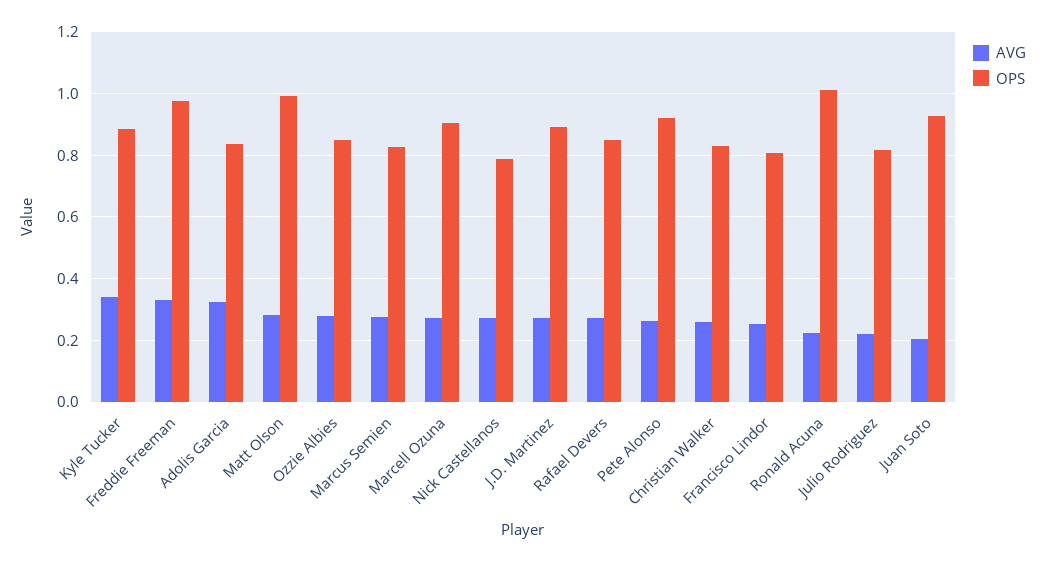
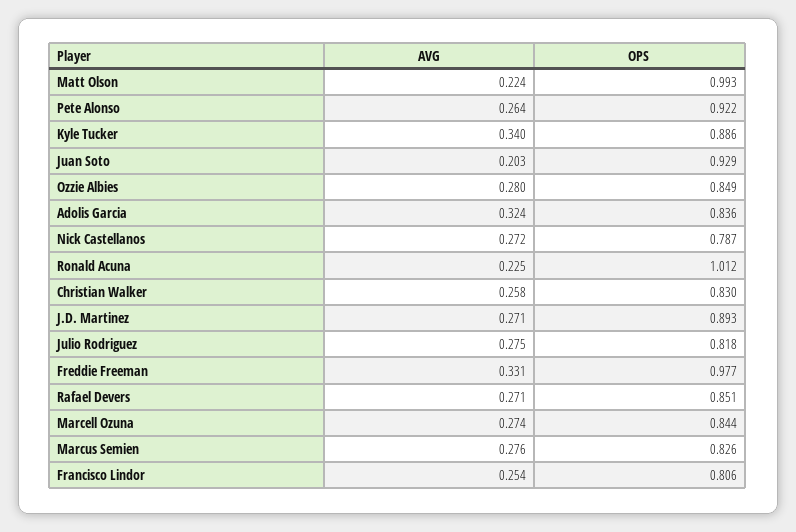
AVG, Matt Olson: 0.28 -> 0.224
OPS, Marcell Ozuna: 0.9 -> 0.844
AVG, Julio Rodriguez: 0.22 -> 0.275

